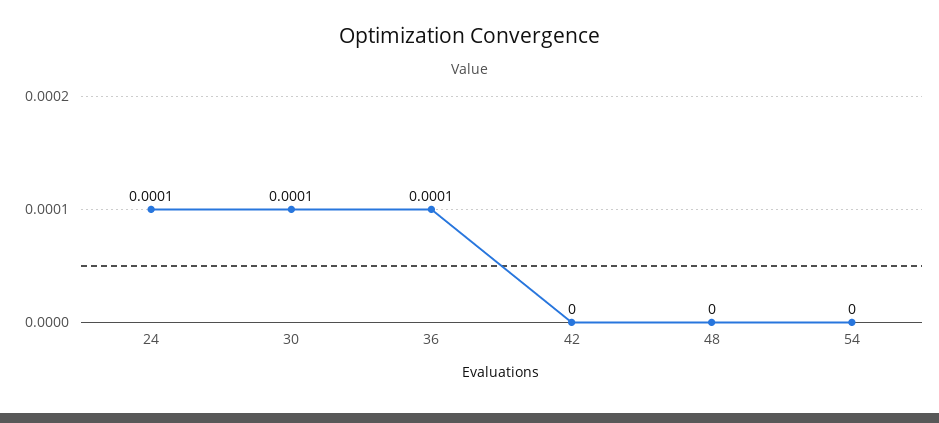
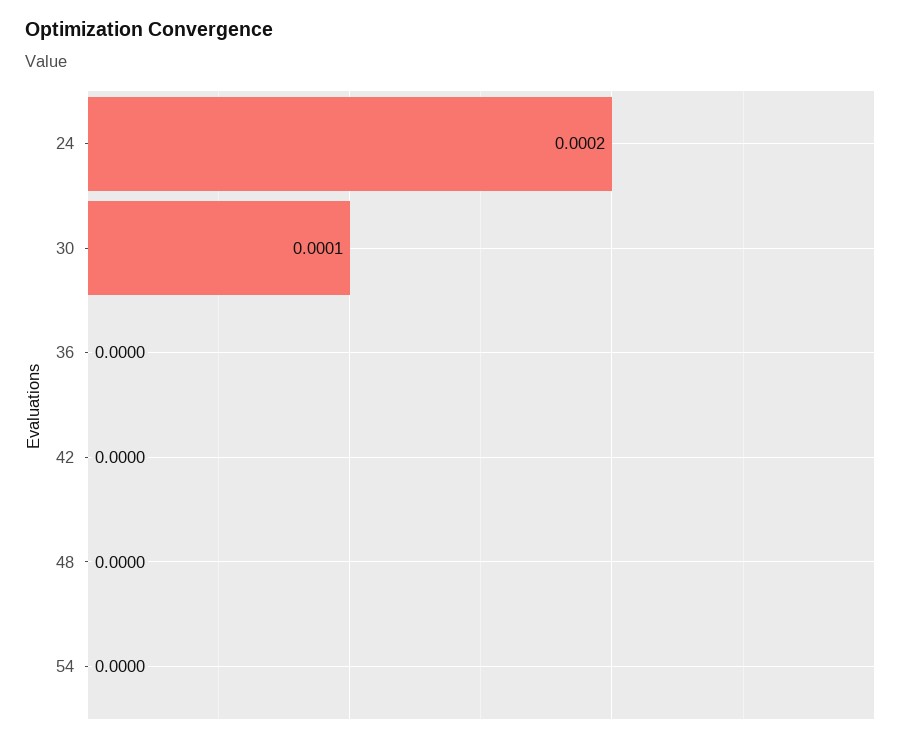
24: 0.0001 -> 0.0002
36: 0.0001 -> 0

